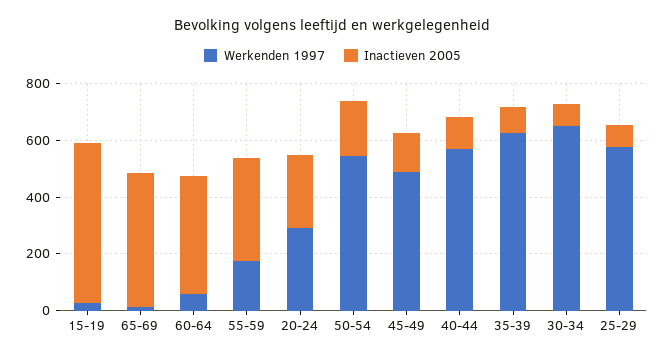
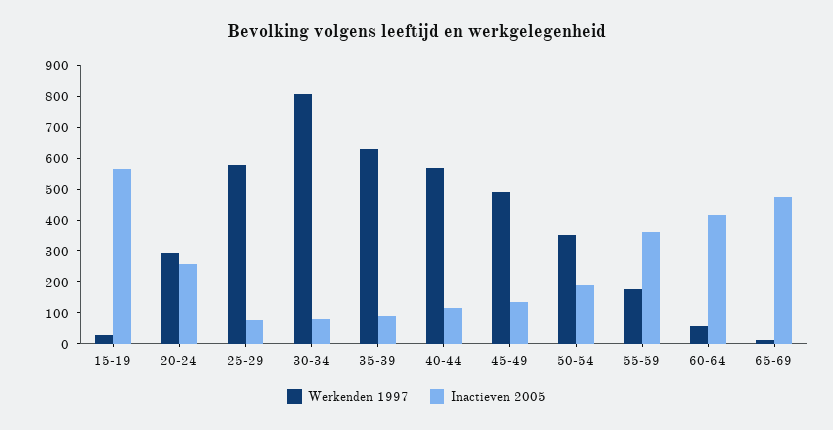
Werkenden 1997, 50-54: 550 -> 350
Werkenden 1997, 30-34: 650 -> 800

